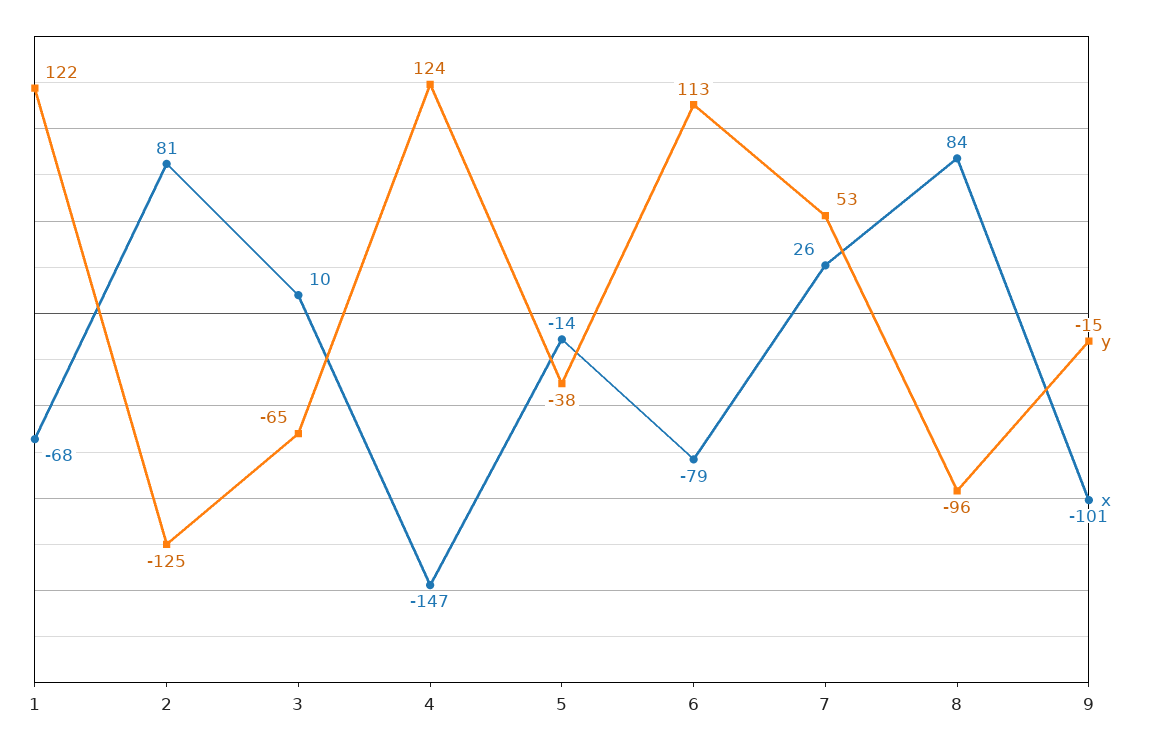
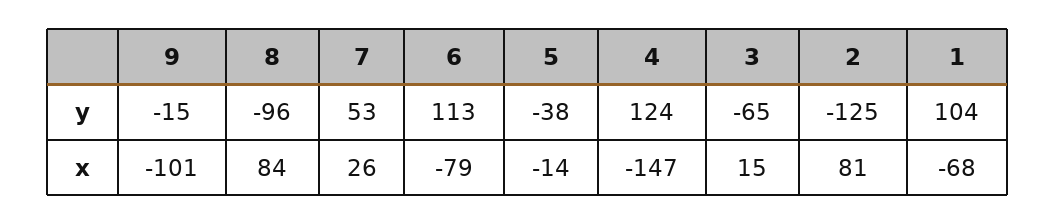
y, 1: 122 -> 104
x, 3: 10 -> 15

